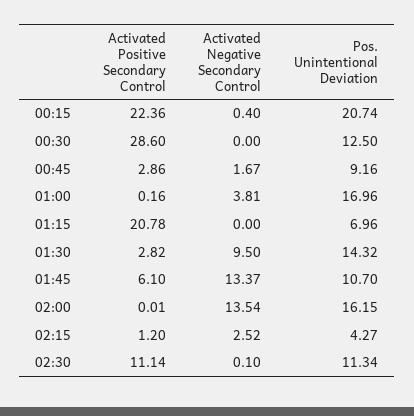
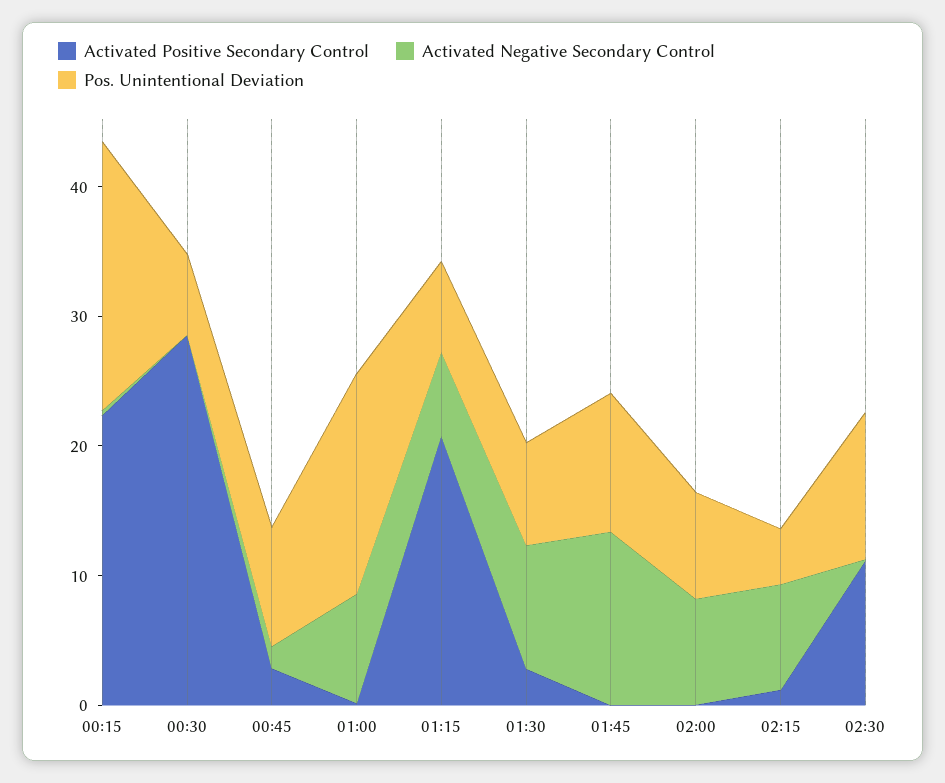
Pos. Unintentional Deviation, 00:30: 12.5 -> 6
Activated Negative Secondary Control, 01:00: 3.81 -> 8
Activated Negative Secondary Control, 01:15: 0 -> 6
Pos. Unintentional Deviation, 01:30: 14.32 -> 8
Activated Positive Secondary Control, 01:45: 6.1 -> 0
Activated Negative Secondary Control, 02:00: 13.54 -> 8
Pos. Unintentional Deviation, 02:00: 16.15 -> 8
Activated Negative Secondary Control, 02:15: 2.52 -> 8

